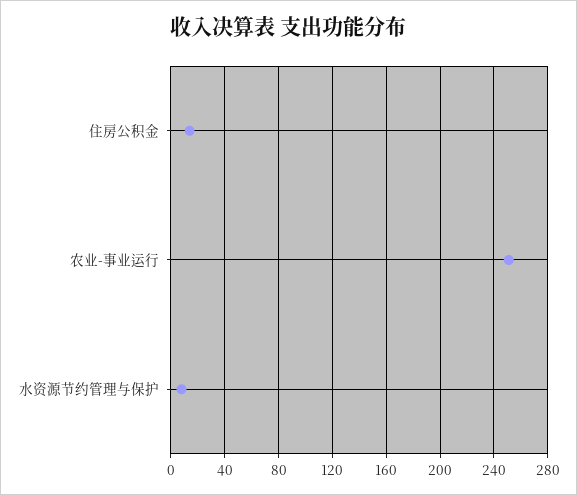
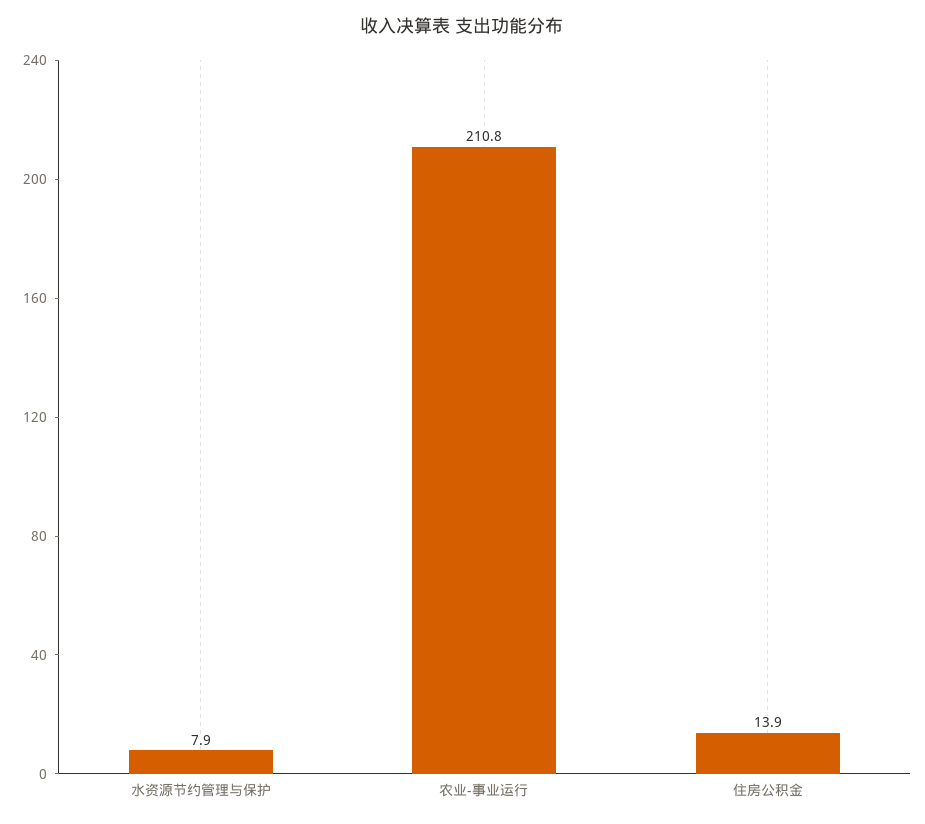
农业-事业运行: 250 -> 210.8

